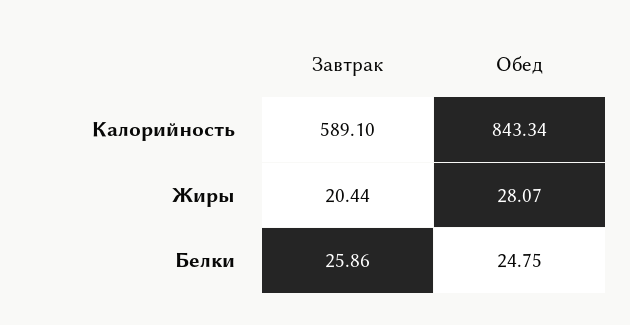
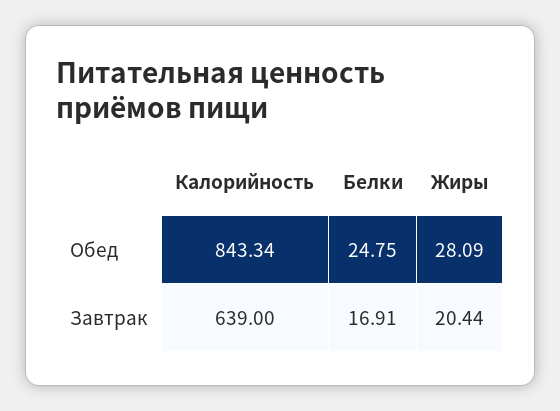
Завтрак, Калорийность: 589.1 -> 639
Обед, Жиры: 28.07 -> 28.09
Завтрак, Белки: 25.86 -> 16.91

